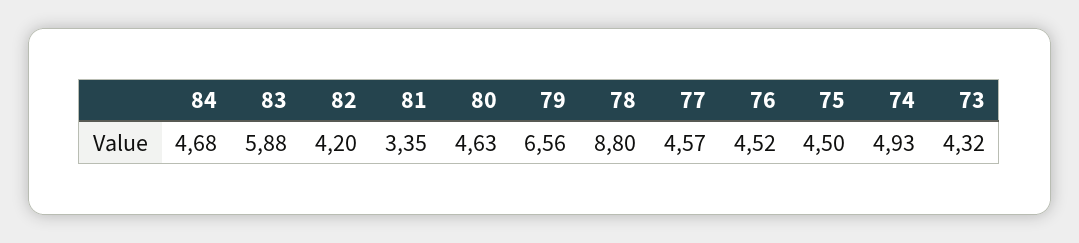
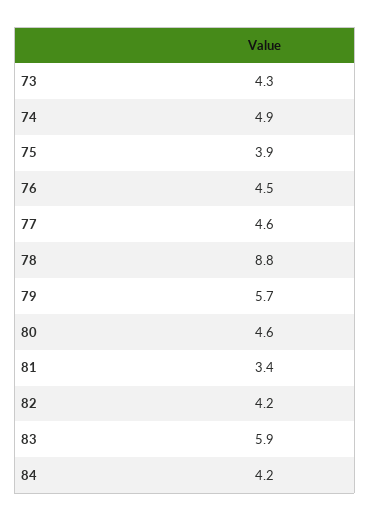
84: 4.68 -> 4.2
79: 6.56 -> 5.7
75: 4.5 -> 3.9

